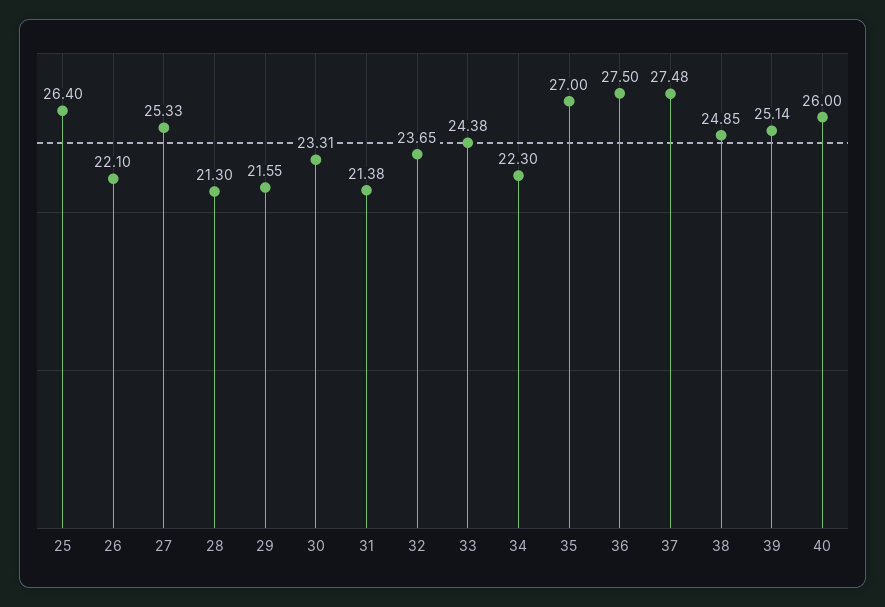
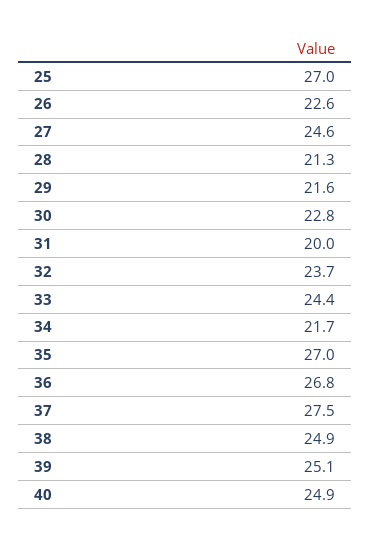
25: 26.4 -> 27
26: 22.1 -> 22.6
27: 25.33 -> 24.6
30: 23.31 -> 22.8
31: 21.38 -> 20
34: 22.3 -> 21.7
36: 27.5 -> 26.8
40: 26 -> 24.9

